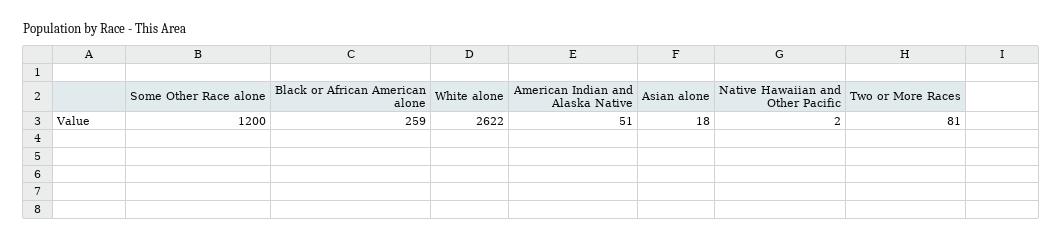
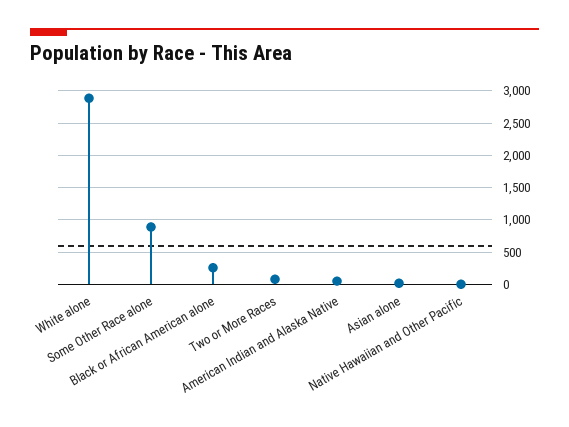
Some Other Race alone: 1200 -> 900
White alone: 2622 -> 2900

